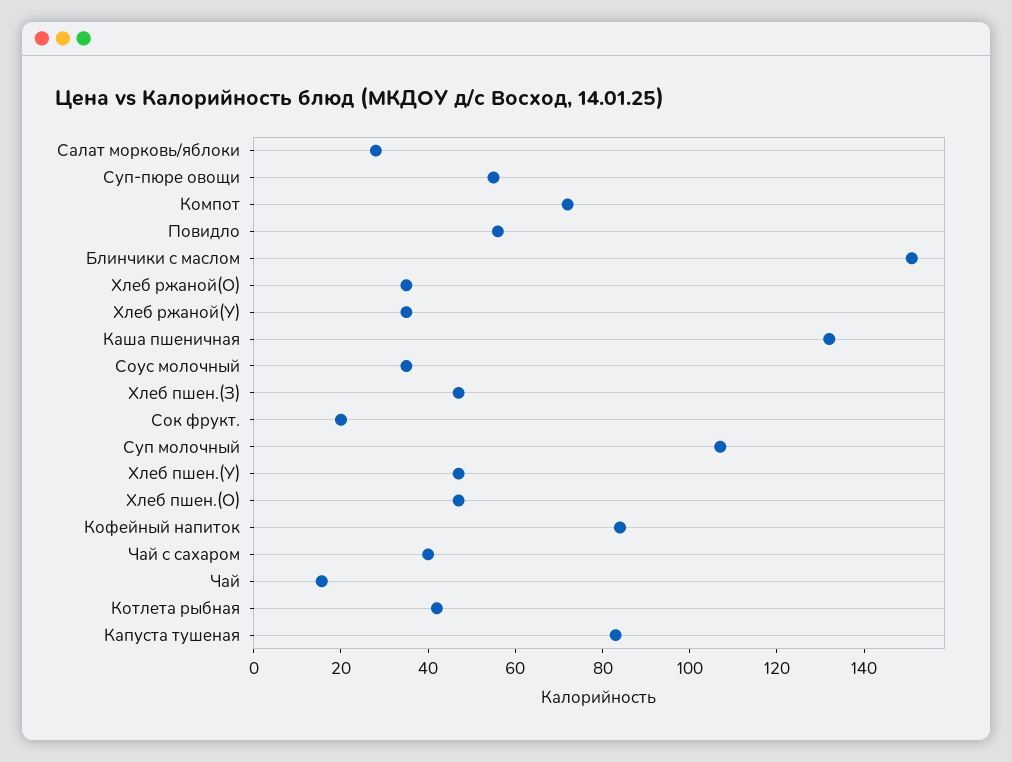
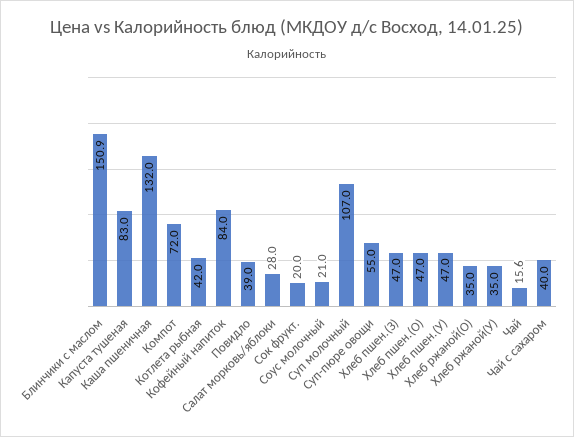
Повидло: 55 -> 39
Соус молочный: 35 -> 21

